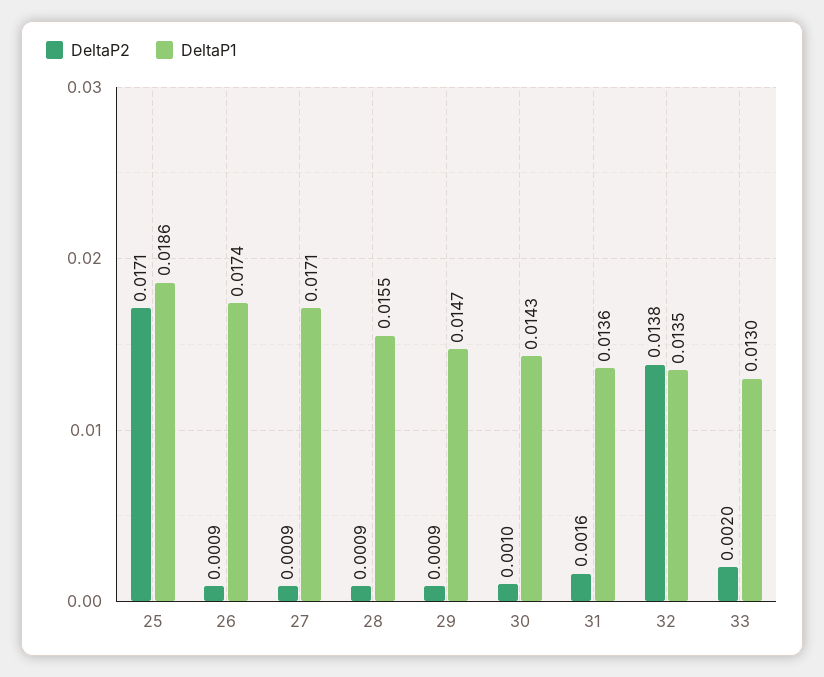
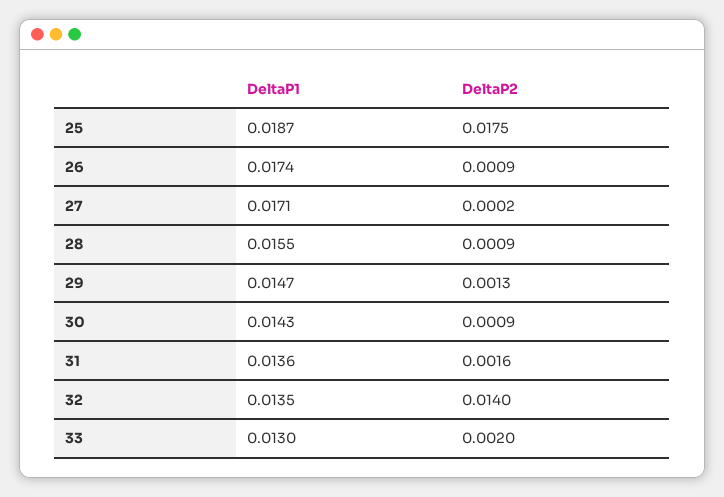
DeltaP2, 25: 0.0171 -> 0.0175
DeltaP1, 25: 0.0186 -> 0.0187
DeltaP2, 27: 0.0009 -> 0.0002
DeltaP2, 29: 0.0009 -> 0.0013
DeltaP2, 30: 0.001 -> 0.0009
DeltaP2, 32: 0.0138 -> 0.014

